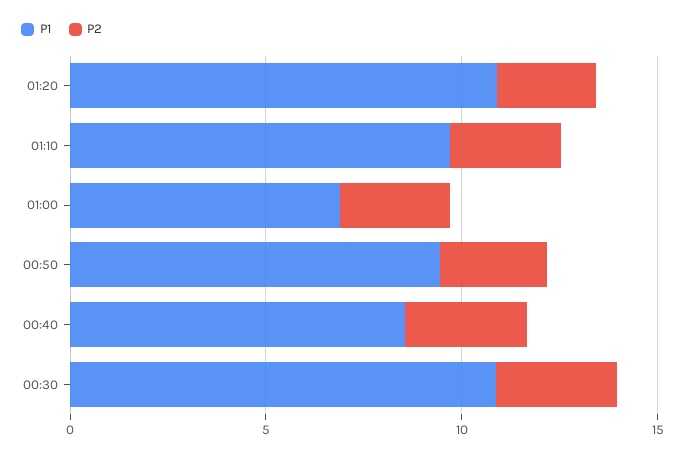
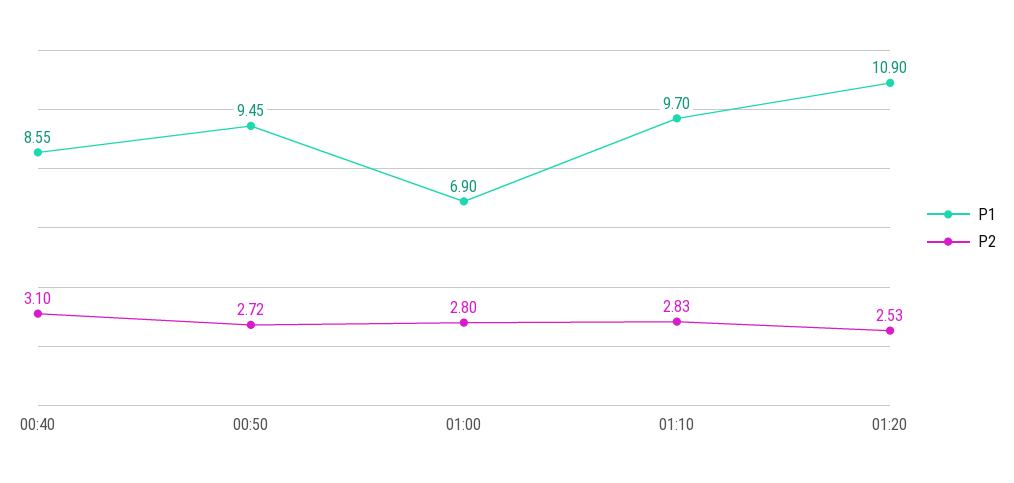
P1, 00:30: 11 -> none
P2, 00:30: 3 -> none

